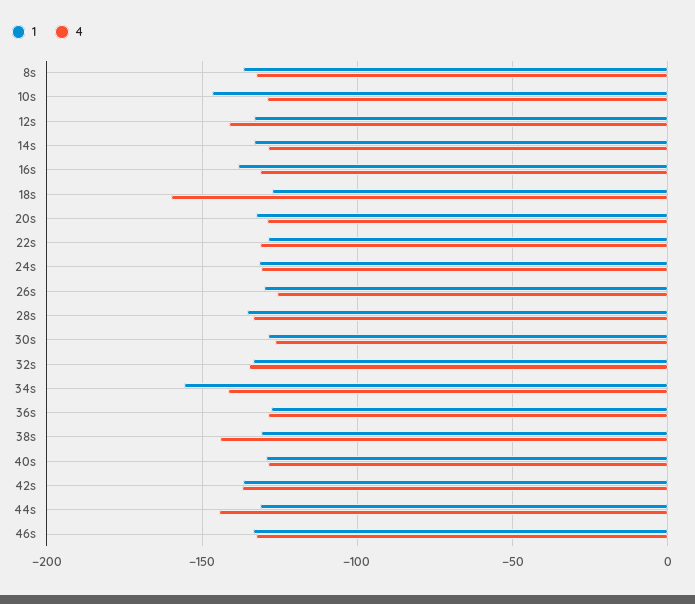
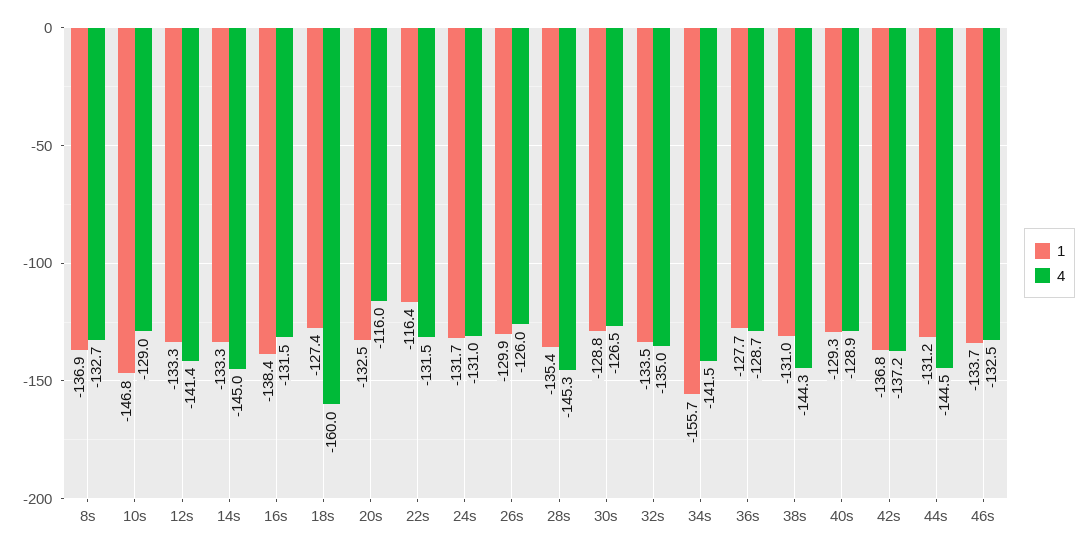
4, 14s: -130 -> -145
4, 20s: -130 -> -116
1, 22s: -130 -> -116.4
4, 28s: -135 -> -145.3

